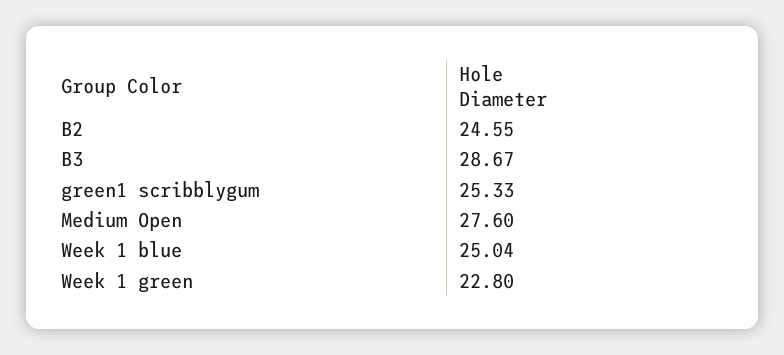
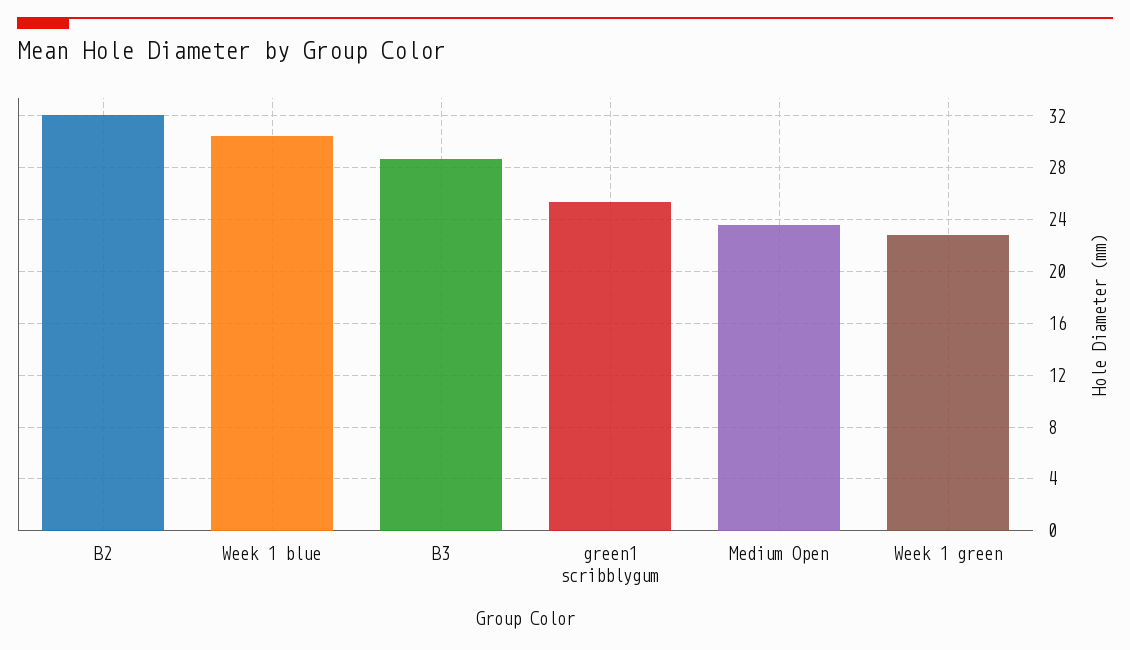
B2: 24.55 -> 32
Medium Open: 27.6 -> 23.5
Week 1 blue: 25.04 -> 30.5

